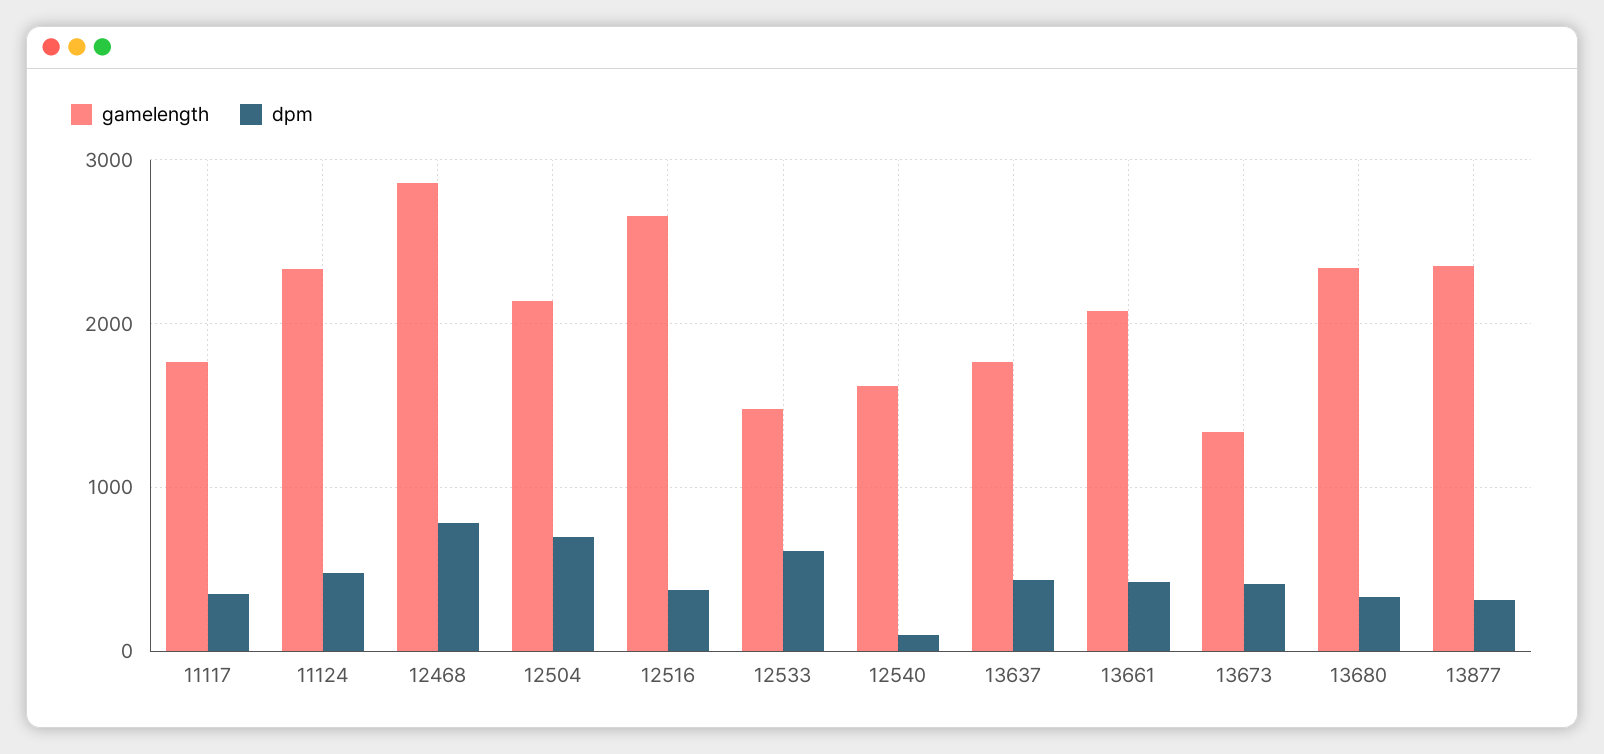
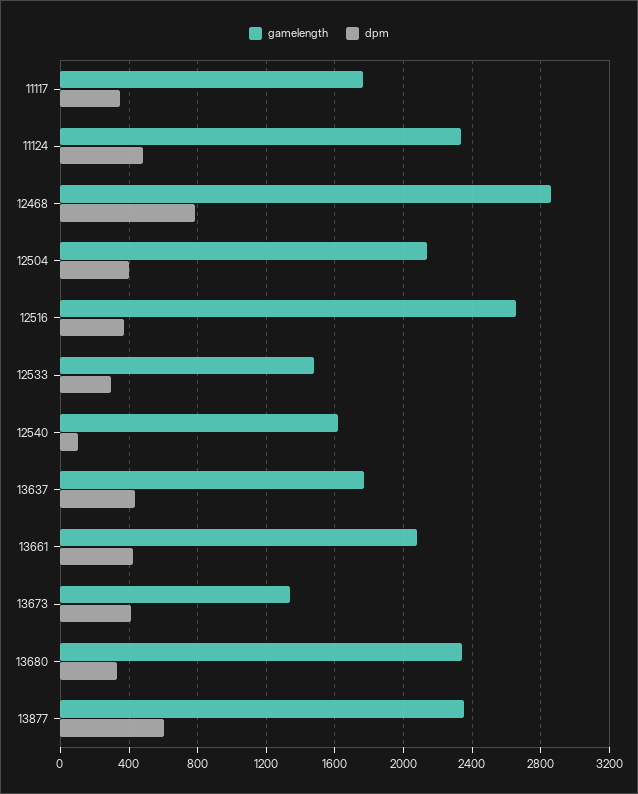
dpm, 12504: 700 -> 400
dpm, 12533: 600 -> 300
dpm, 13877: 300 -> 600

